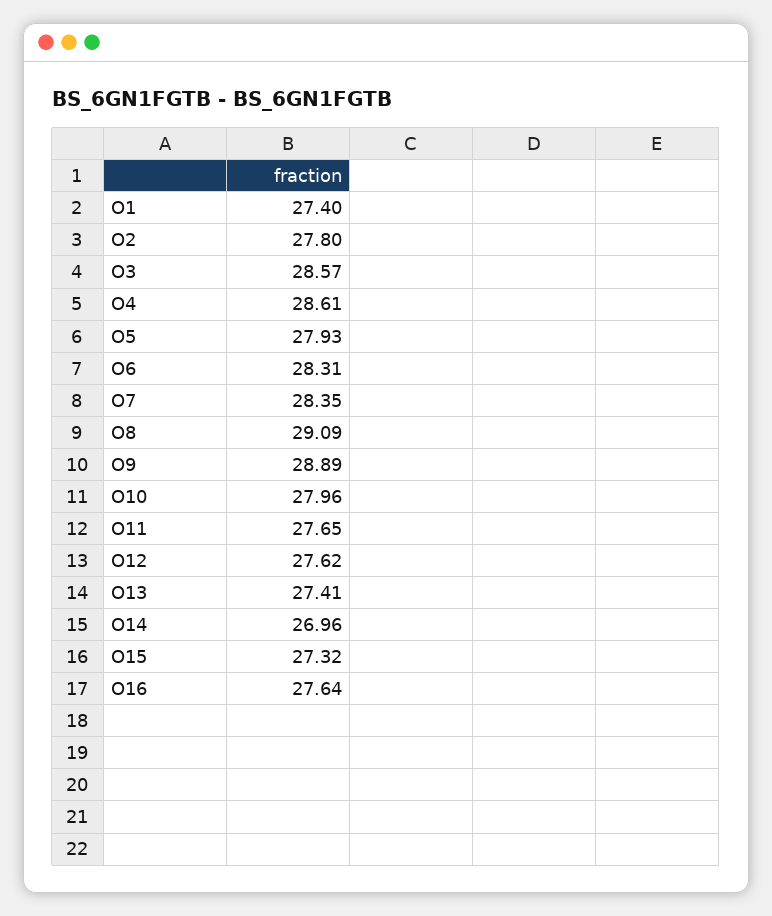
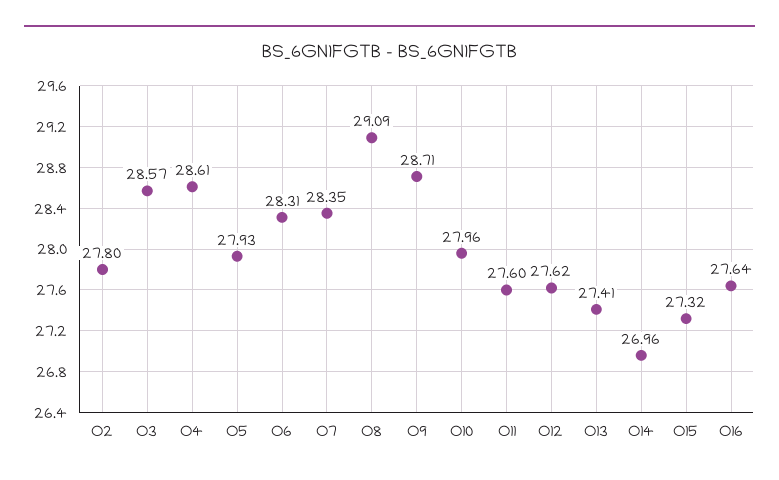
O1: 27.4 -> none
O9: 28.89 -> 28.71
O11: 27.65 -> 27.6

